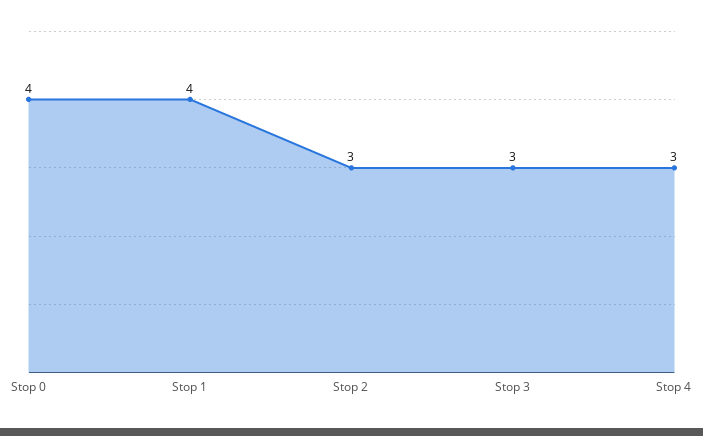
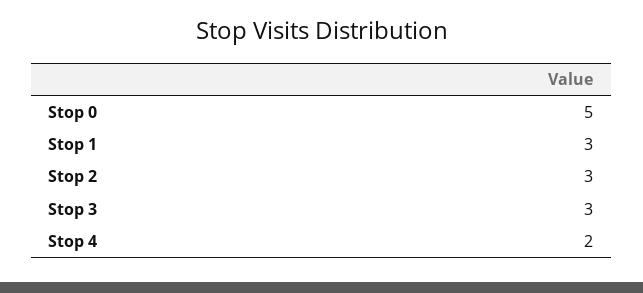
Stop 0: 4 -> 5
Stop 1: 4 -> 3
Stop 4: 3 -> 2

